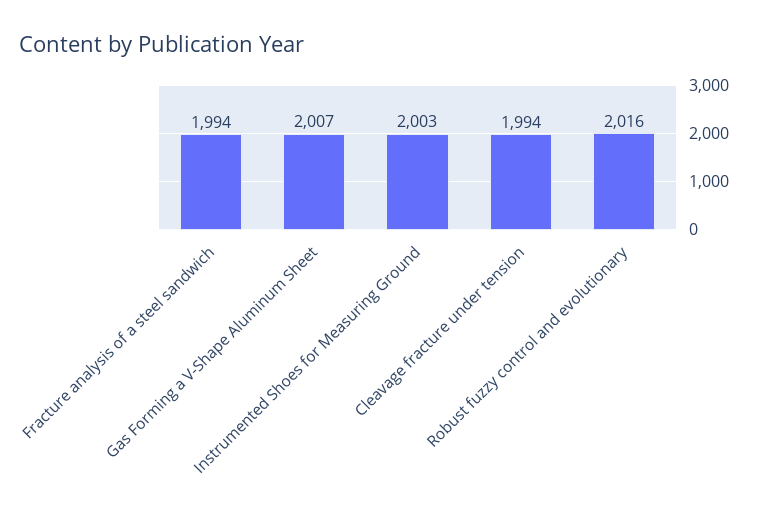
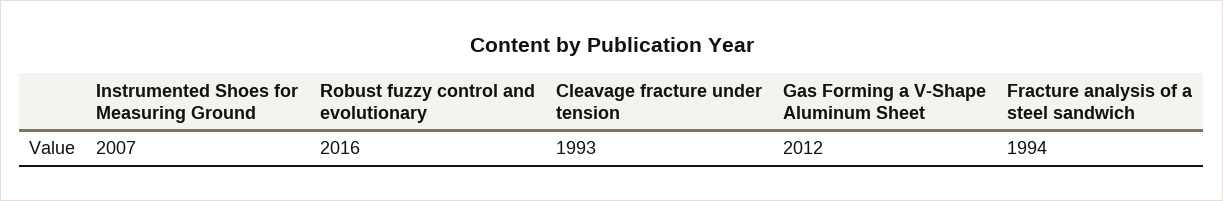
Gas Forming a V-Shape Aluminum Sheet: 2007 -> 2012
Instrumented Shoes for Measuring Ground: 2003 -> 2007
Cleavage fracture under tension: 1994 -> 1993

